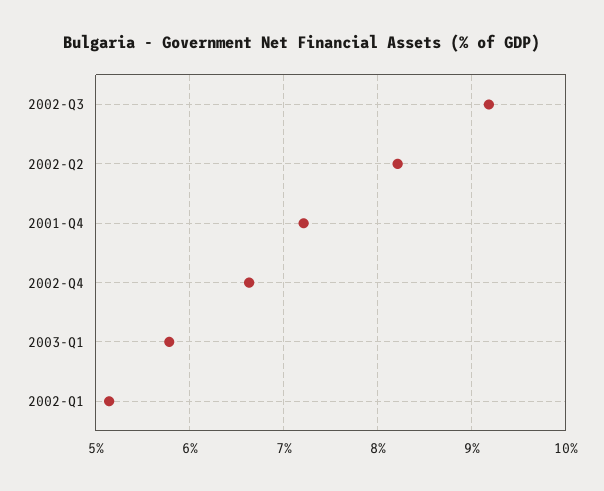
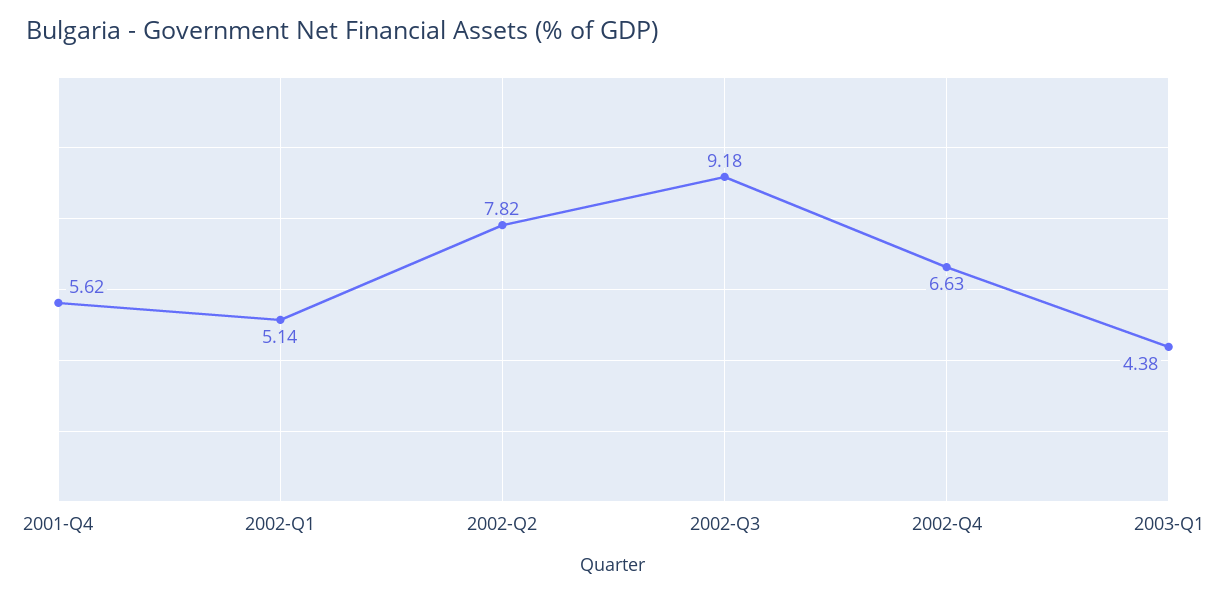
2002-Q2: 8.2 -> 7.82
2001-Q4: 7.2 -> 5.62
2003-Q1: 5.8 -> 4.38

